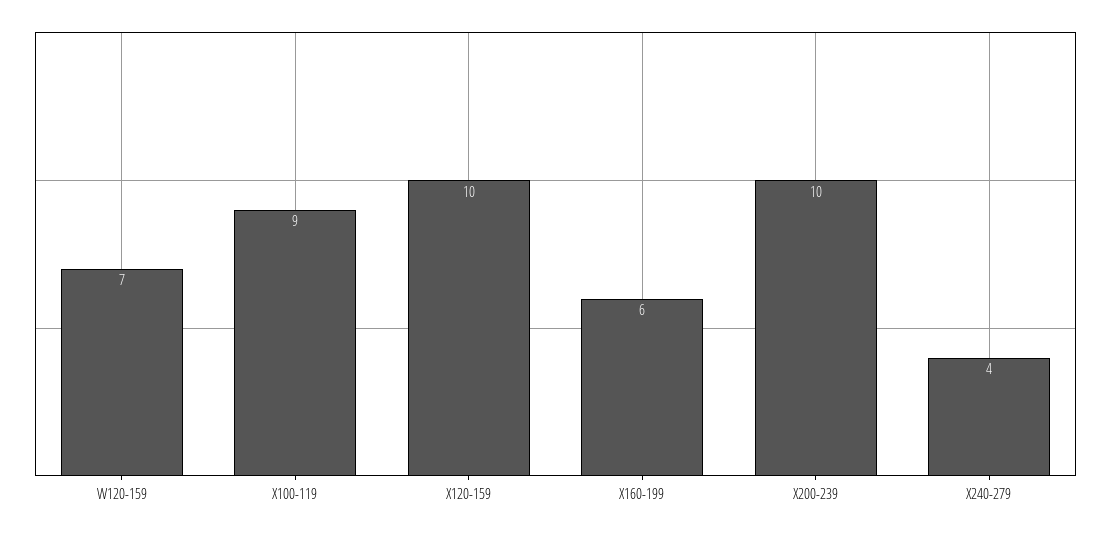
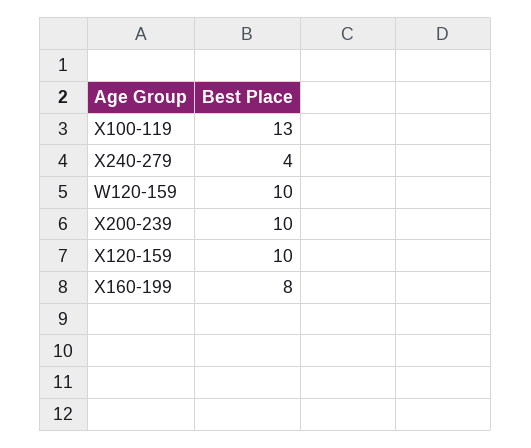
W120-159: 7 -> 10
X100-119: 9 -> 13
X160-199: 6 -> 8

